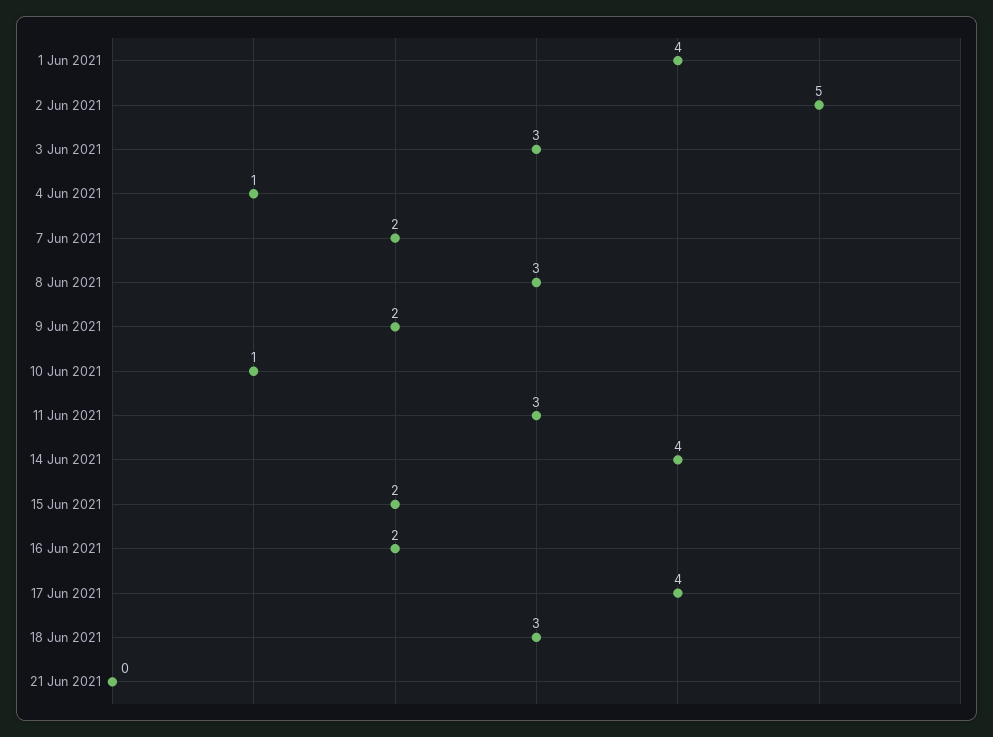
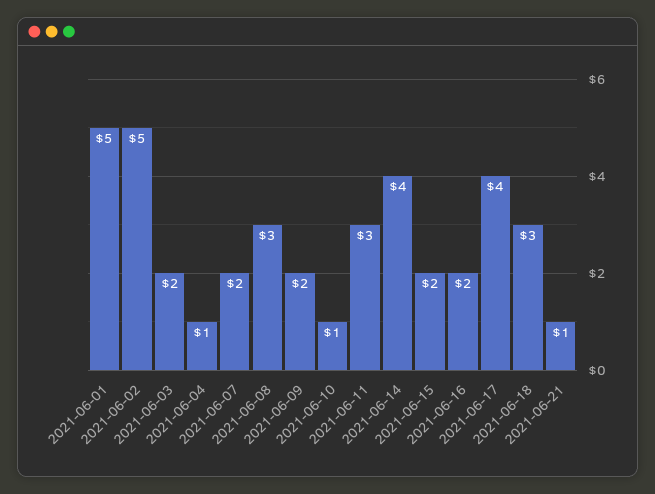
1 Jun 2021: 4 -> 5
3 Jun 2021: 3 -> 2
21 Jun 2021: 0 -> 1

